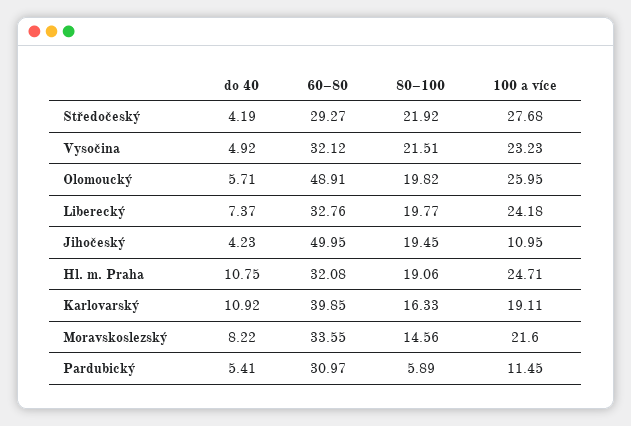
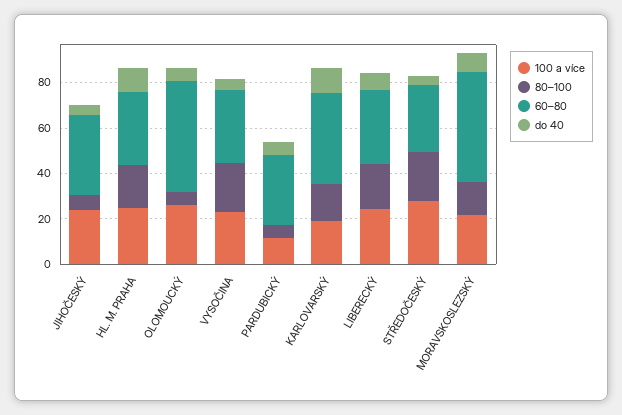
80–100, Olomoucký: 19.82 -> 5
60–80, Jihočeský: 49.95 -> 35
80–100, Jihočeský: 19.45 -> 5
100 a více, Jihočeský: 10.95 -> 25
60–80, Moravskoslezský: 33.55 -> 50

